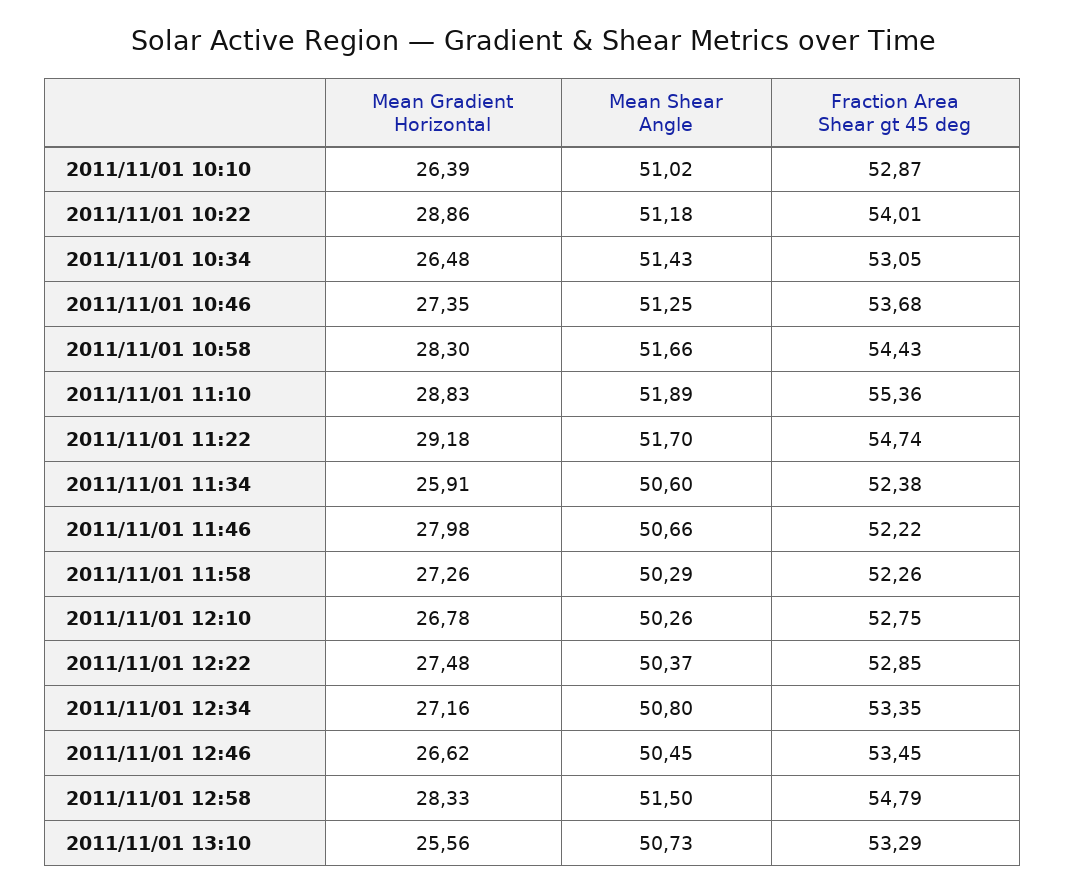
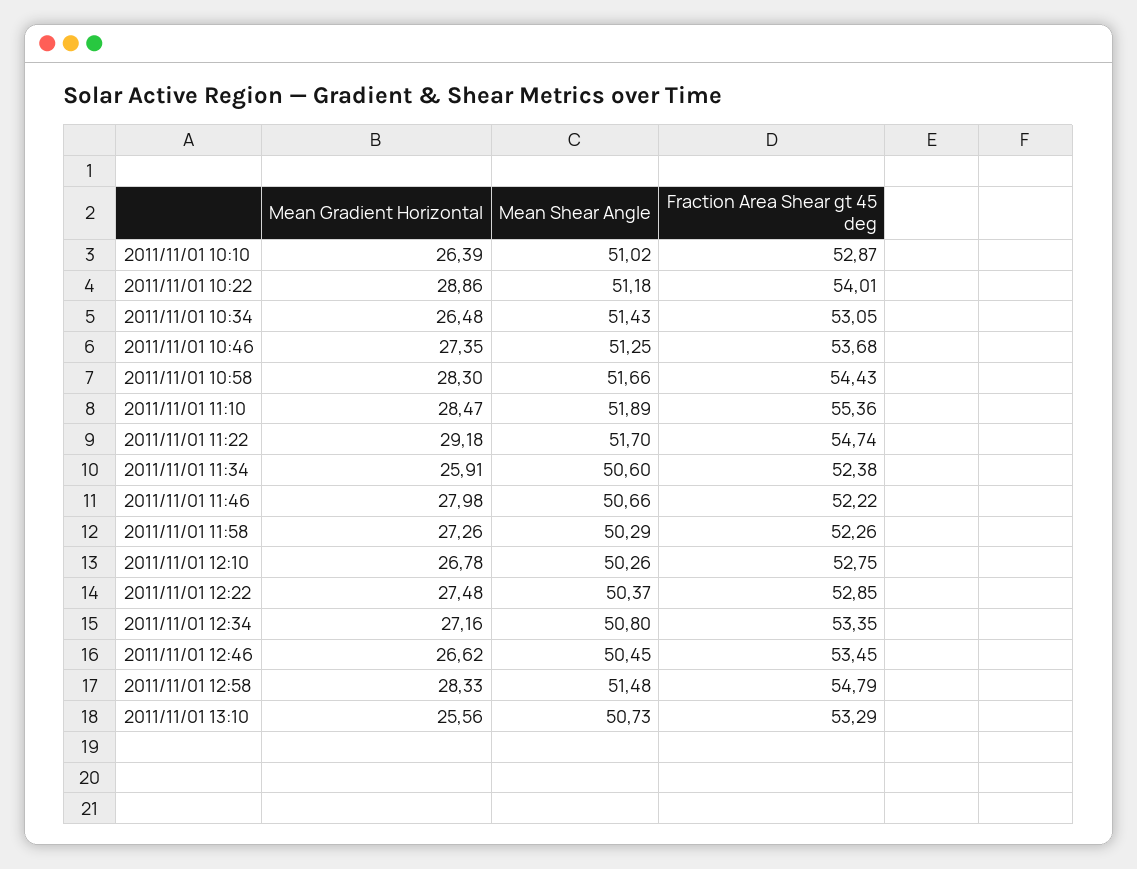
Mean Gradient Horizontal, 2011/11/01 11:10: 28.83 -> 28.47
Mean Shear Angle, 2011/11/01 12:58: 51.5 -> 51.48

